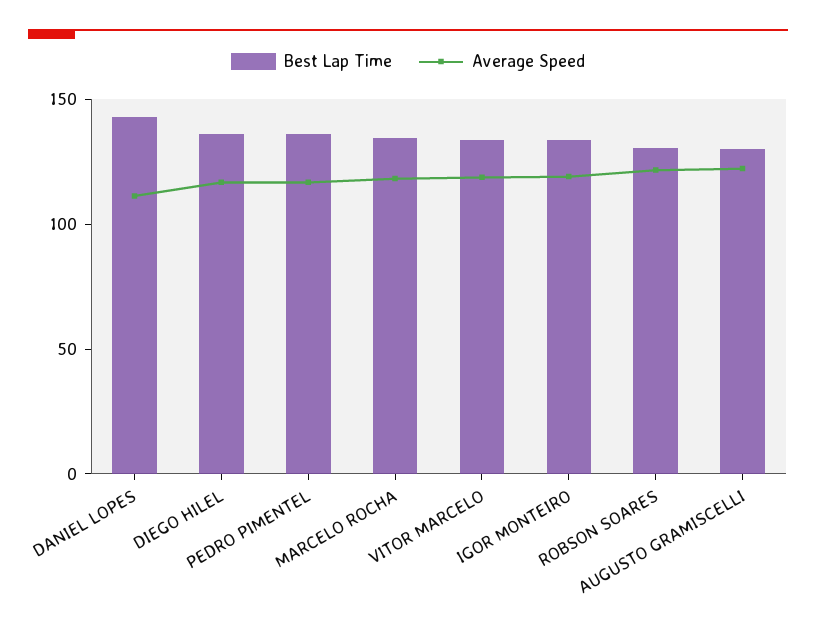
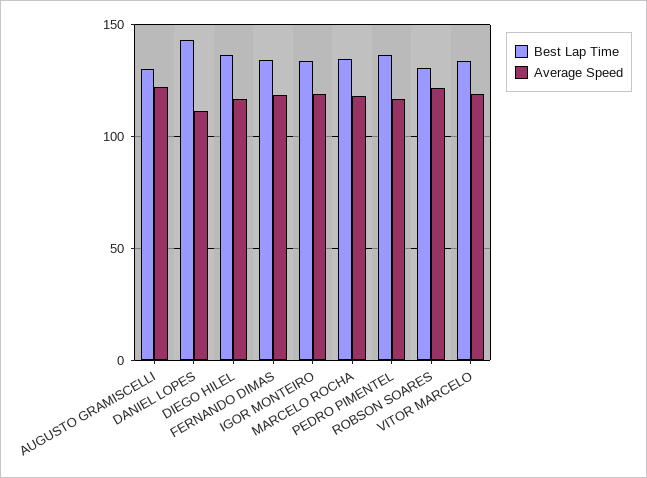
Best Lap Time, FERNANDO DIMAS: none -> 135
Average Speed, FERNANDO DIMAS: none -> 120

